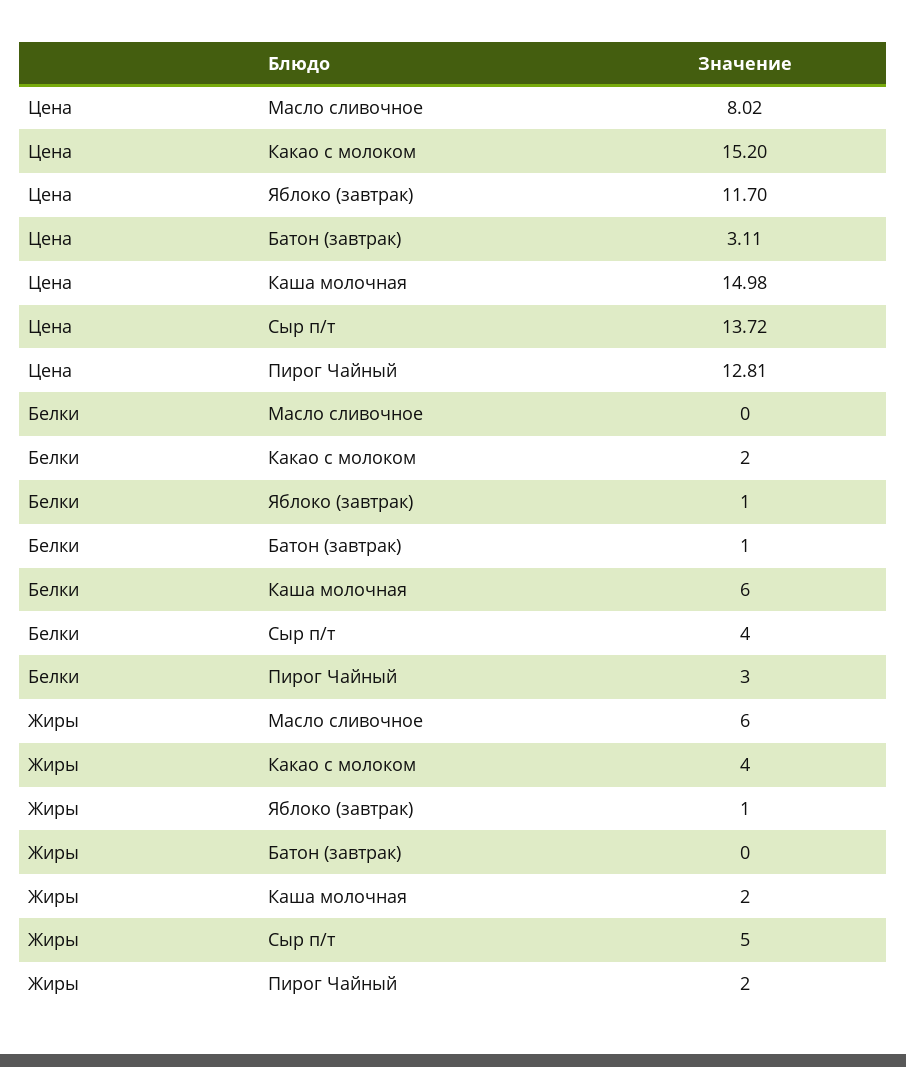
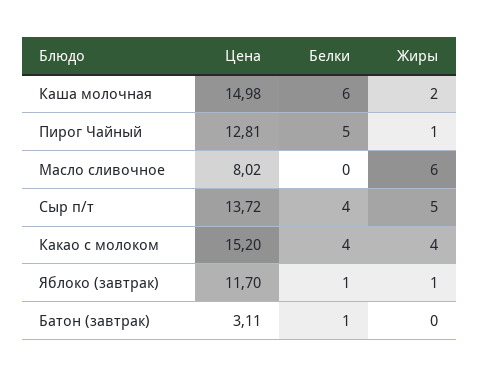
Белки, Какао с молоком: 2 -> 4
Белки, Пирог Чайный: 3 -> 5
Жиры, Пирог Чайный: 2 -> 1

